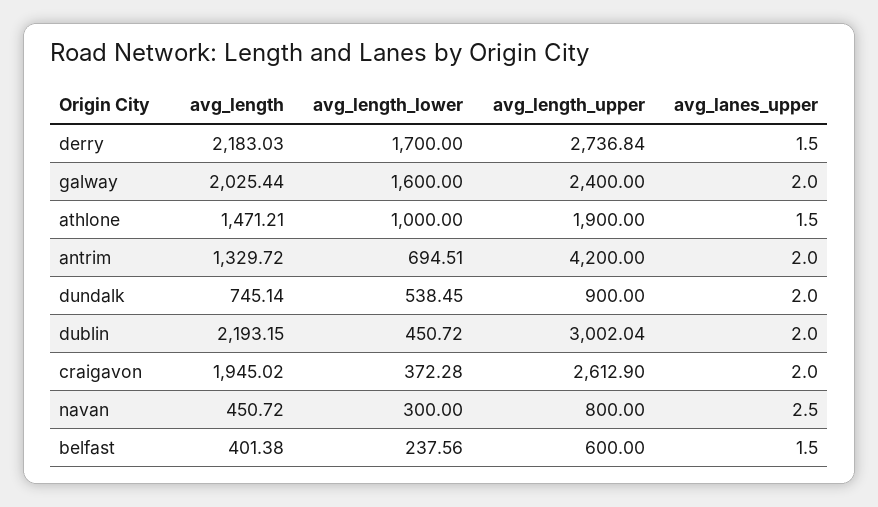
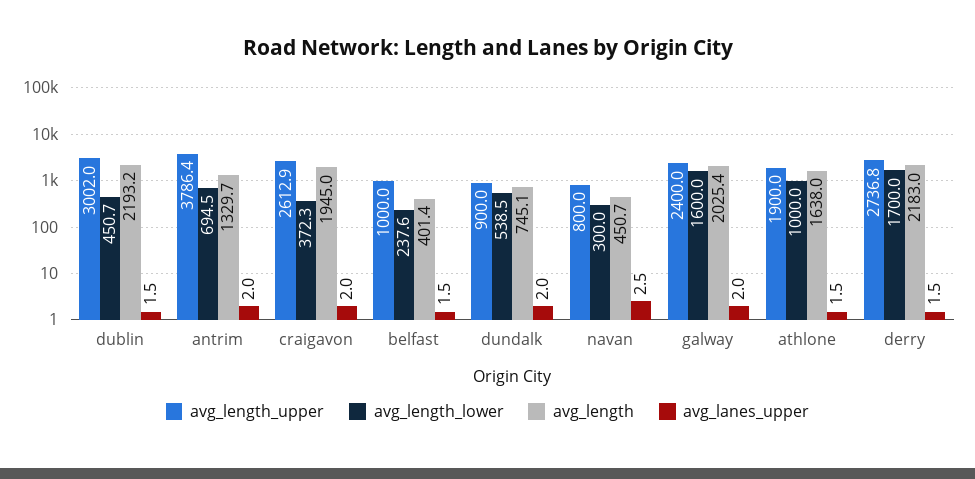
avg_length, athlone: 1471.21 -> 1638
avg_length_upper, antrim: 4200 -> 3786.4
avg_lanes_upper, dublin: 2 -> 1.5
avg_length_upper, belfast: 600 -> 1000

